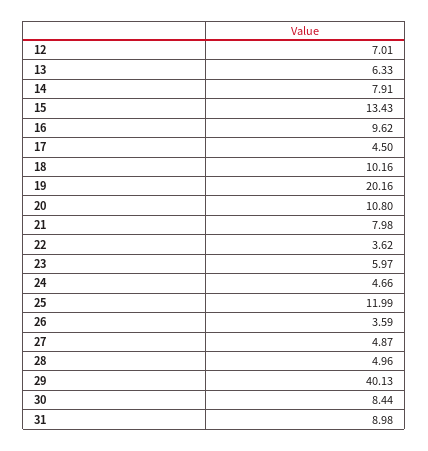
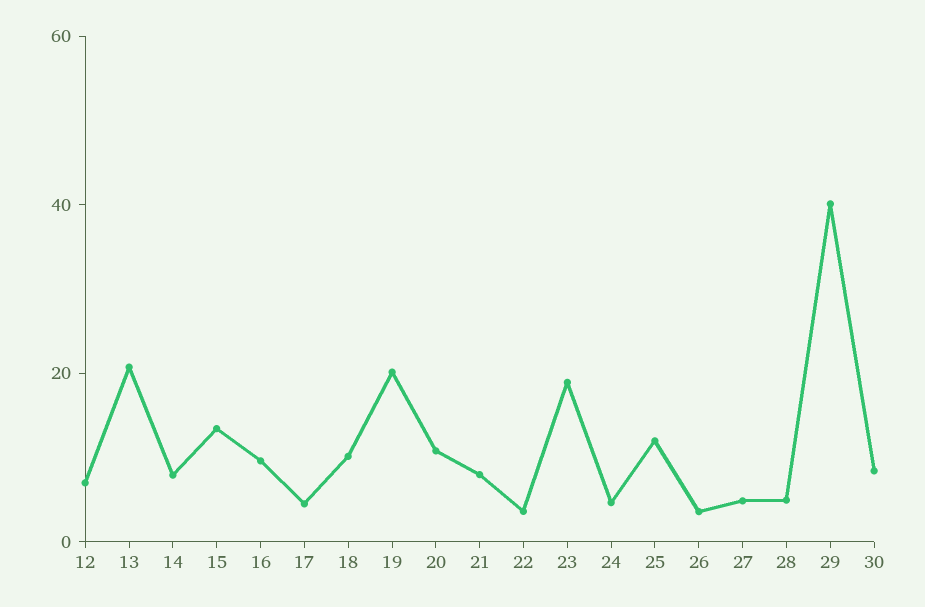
13: 6.33 -> 20
23: 5.97 -> 20
31: 8.98 -> none

